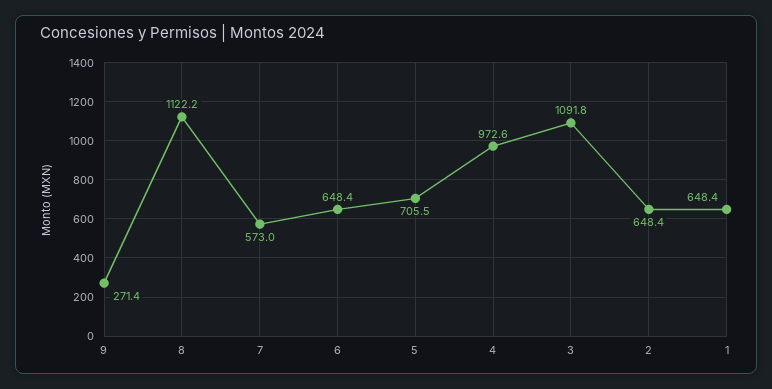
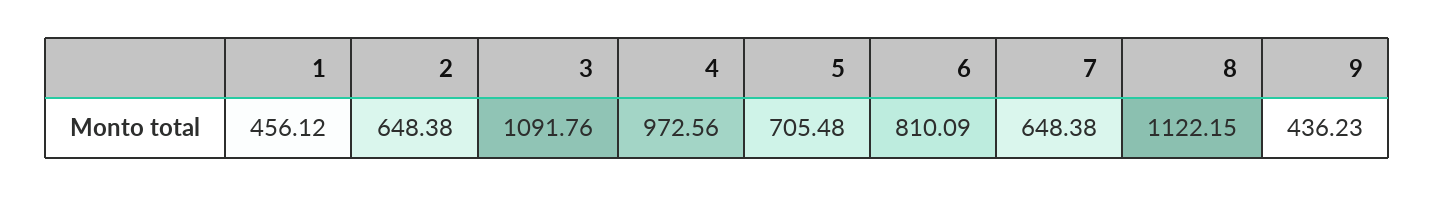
9: 271.4 -> 436.23
7: 573 -> 648.38
6: 648.4 -> 810.09
1: 648.4 -> 456.12

